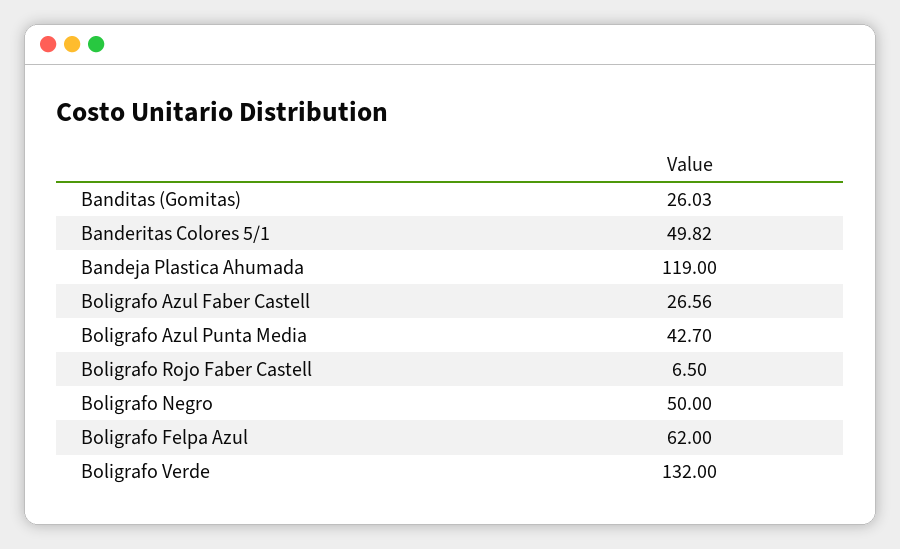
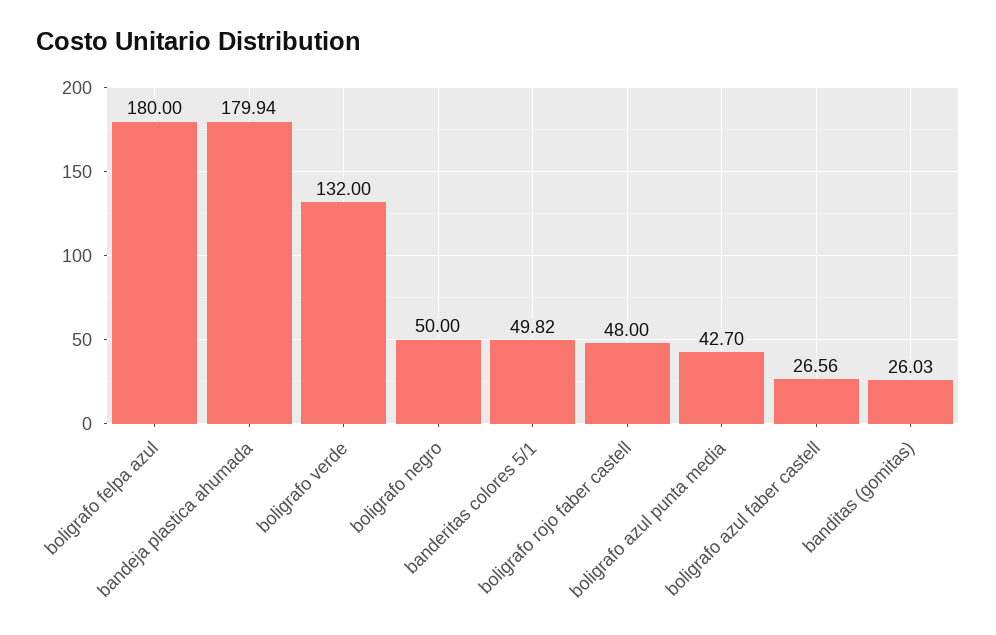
Bandeja Plastica Ahumada: 119 -> 179.94
Boligrafo Rojo Faber Castell: 6.5 -> 48
Boligrafo Felpa Azul: 62 -> 180

